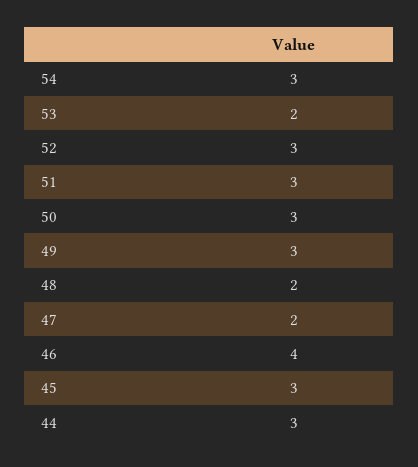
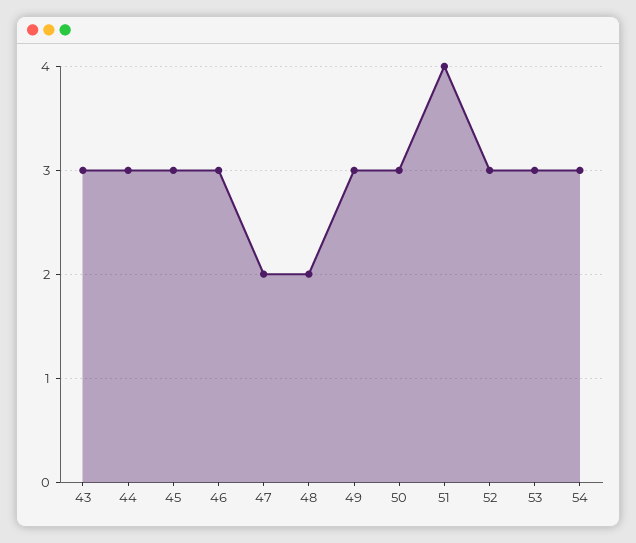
53: 2 -> 3
51: 3 -> 4
46: 4 -> 3
43: none -> 3

